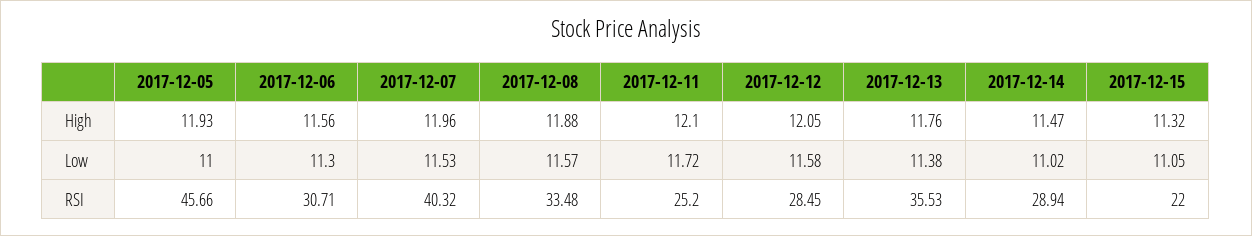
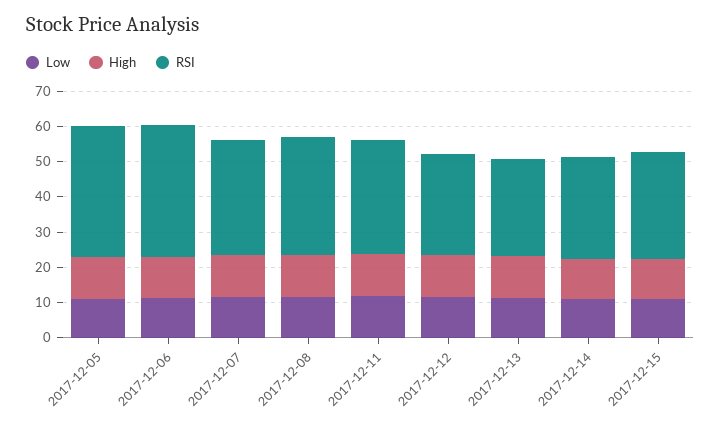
RSI, 2017-12-05: 45.66 -> 37.5
RSI, 2017-12-06: 30.71 -> 37.5
RSI, 2017-12-07: 40.32 -> 32.5
RSI, 2017-12-11: 25.2 -> 32.5
RSI, 2017-12-13: 35.53 -> 27.5
RSI, 2017-12-15: 22 -> 30

